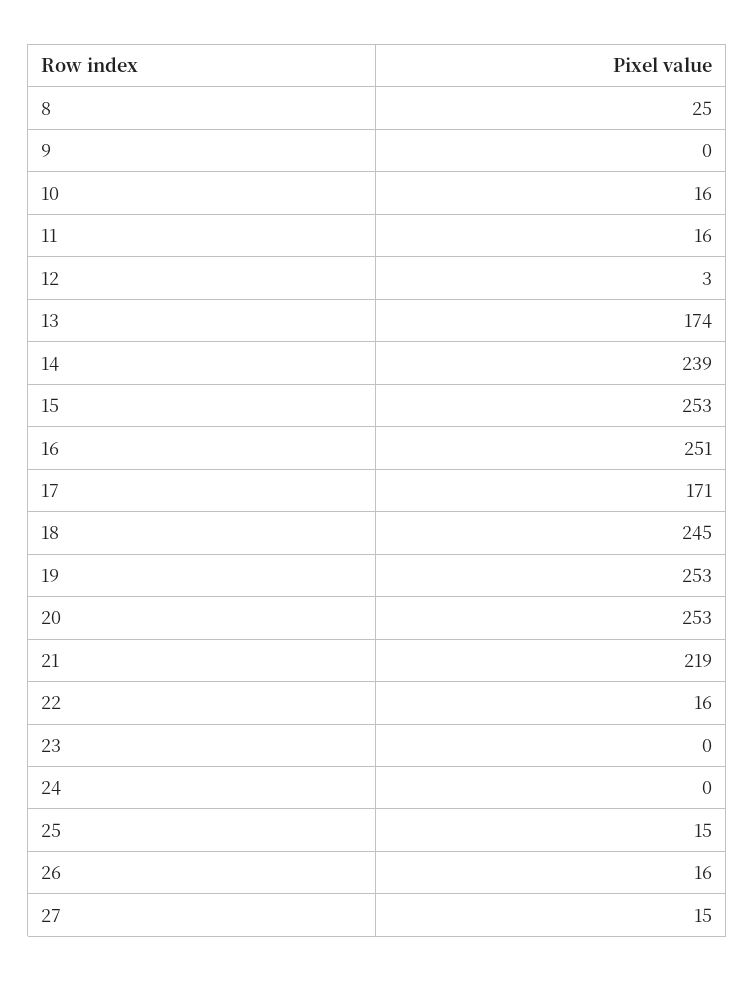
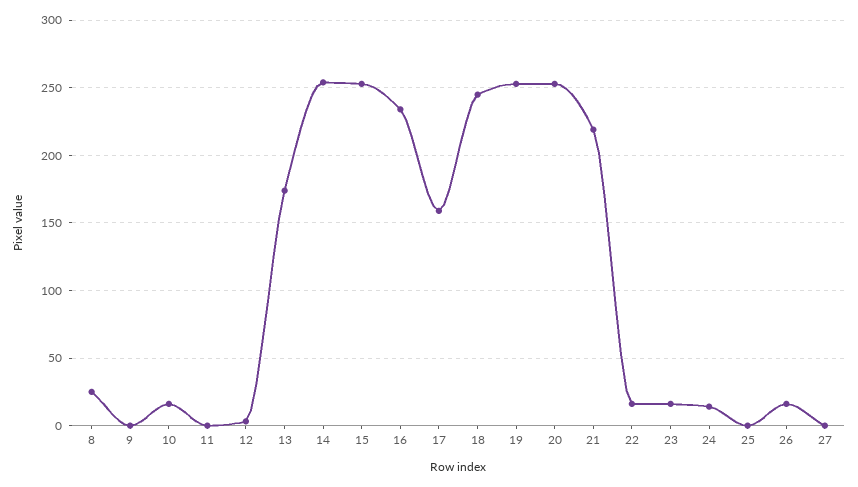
11: 16 -> 0
14: 239 -> 255
16: 251 -> 235
17: 171 -> 160
23: 0 -> 15
24: 0 -> 15
25: 15 -> 0
27: 15 -> 0

